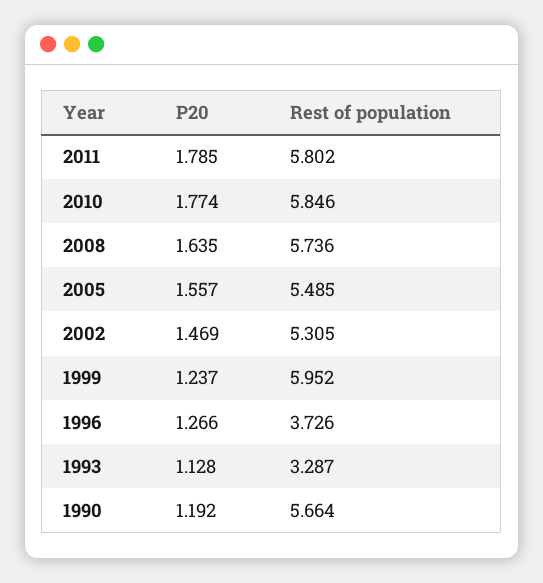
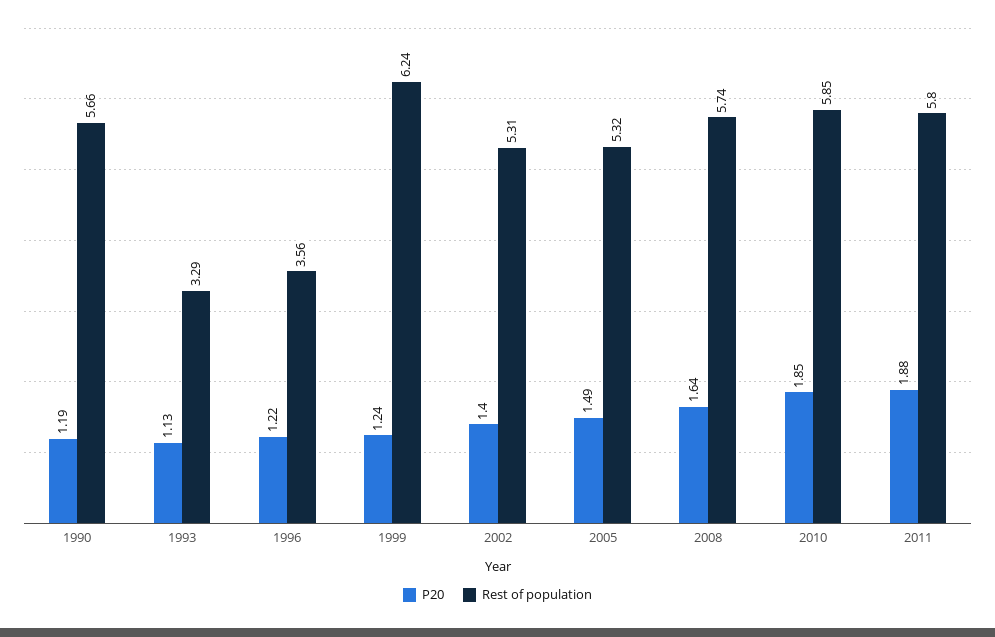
P20, 2011: 1.785 -> 1.88
P20, 2010: 1.774 -> 1.85
P20, 2005: 1.557 -> 1.49
Rest of population, 2005: 5.485 -> 5.32
P20, 2002: 1.469 -> 1.4
Rest of population, 1999: 5.952 -> 6.24
P20, 1996: 1.266 -> 1.22
Rest of population, 1996: 3.726 -> 3.56

